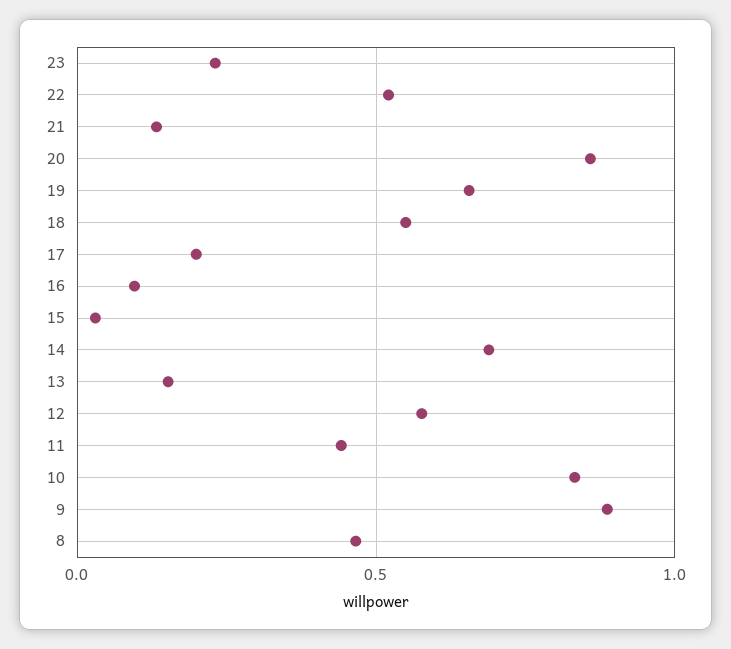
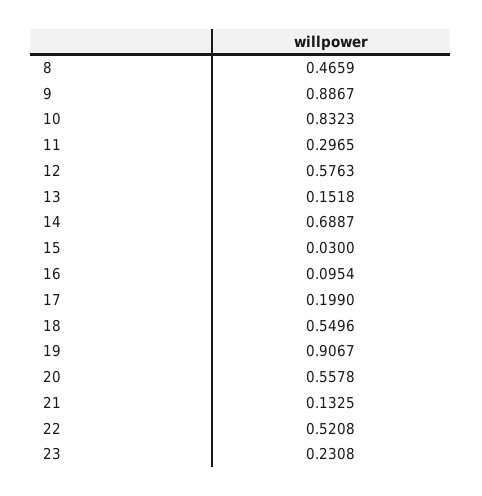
20: 0.85 -> 0.5578
19: 0.65 -> 0.9067
11: 0.45 -> 0.2965

